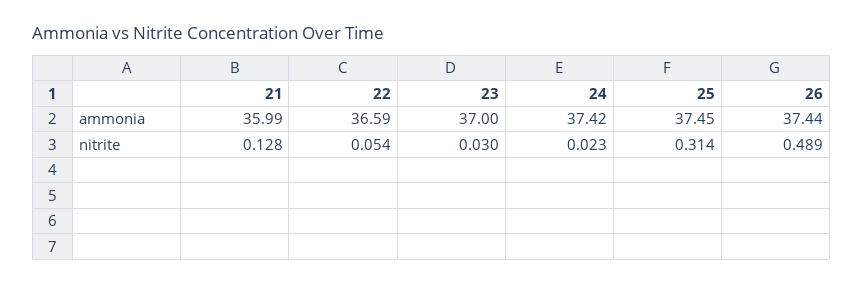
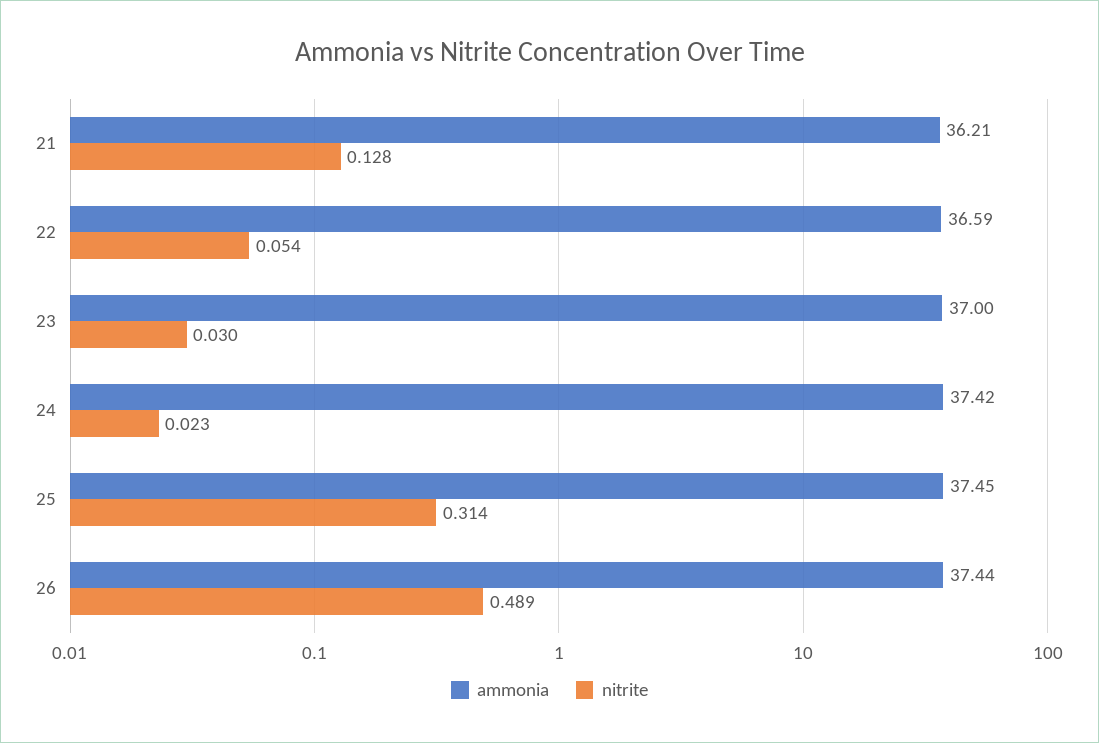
ammonia, 21: 35.99 -> 36.21

